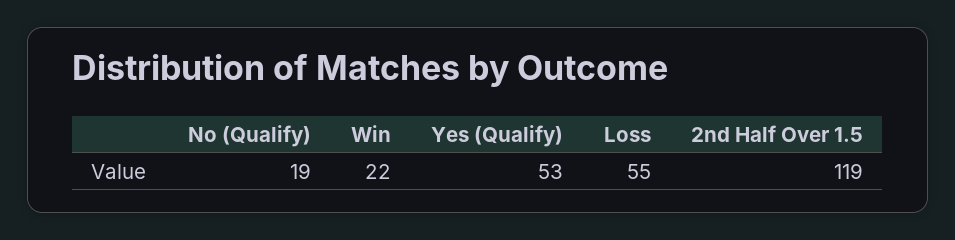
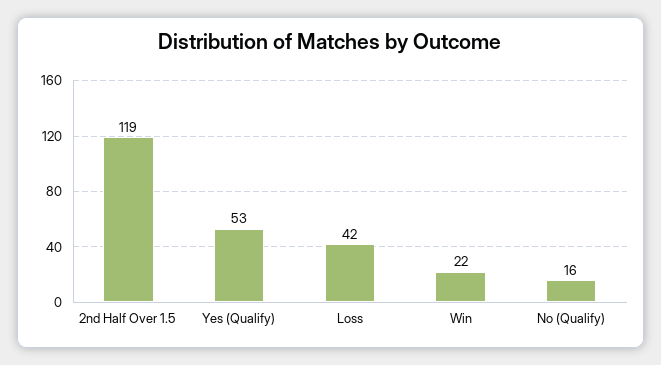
No (Qualify): 19 -> 16
Loss: 55 -> 42

